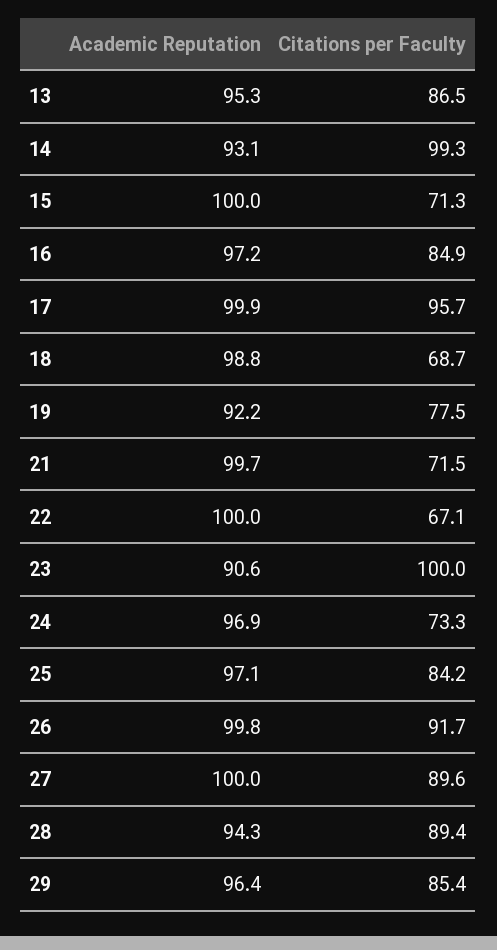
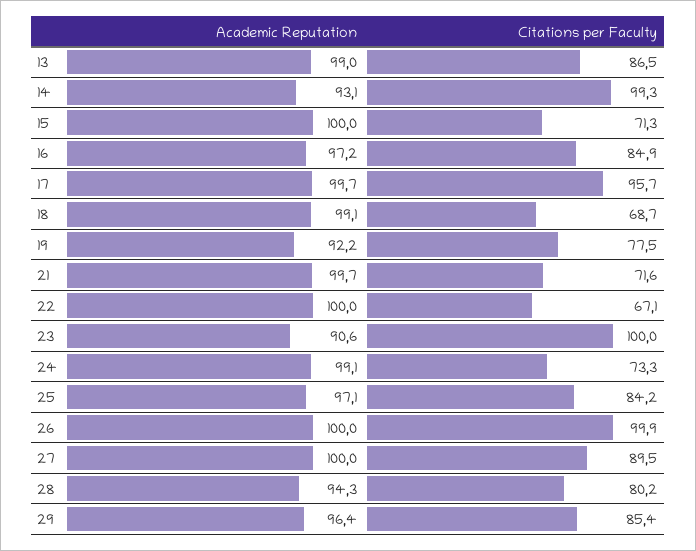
Academic Reputation, 13: 95.3 -> 99
Academic Reputation, 17: 99.9 -> 99.7
Academic Reputation, 18: 98.8 -> 99.1
Citations per Faculty, 21: 71.5 -> 71.6
Academic Reputation, 24: 96.9 -> 99.1
Academic Reputation, 26: 99.8 -> 100
Citations per Faculty, 26: 91.7 -> 99.9
Citations per Faculty, 27: 89.6 -> 89.5
Citations per Faculty, 28: 89.4 -> 80.2

